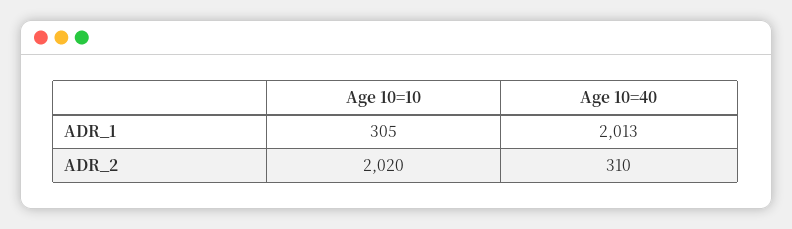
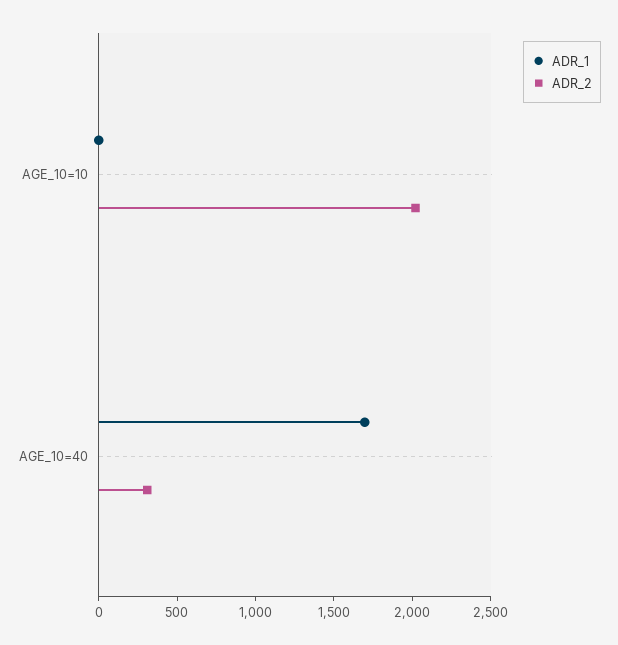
ADR_1, Age 10=10: 305 -> 0
ADR_1, Age 10=40: 2013 -> 1700

